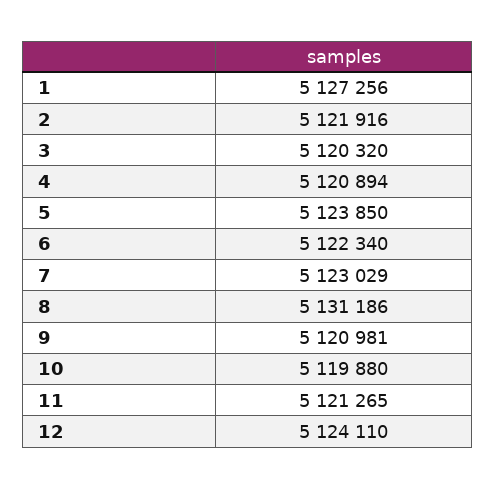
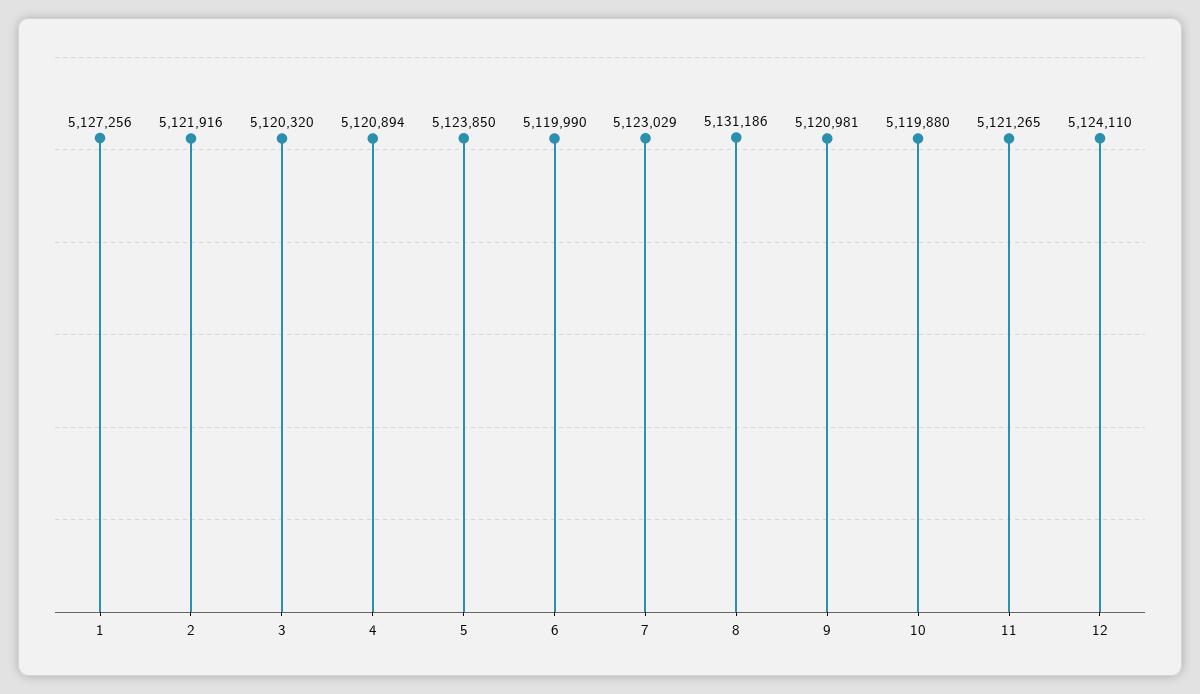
6: 5122340 -> 5119990

